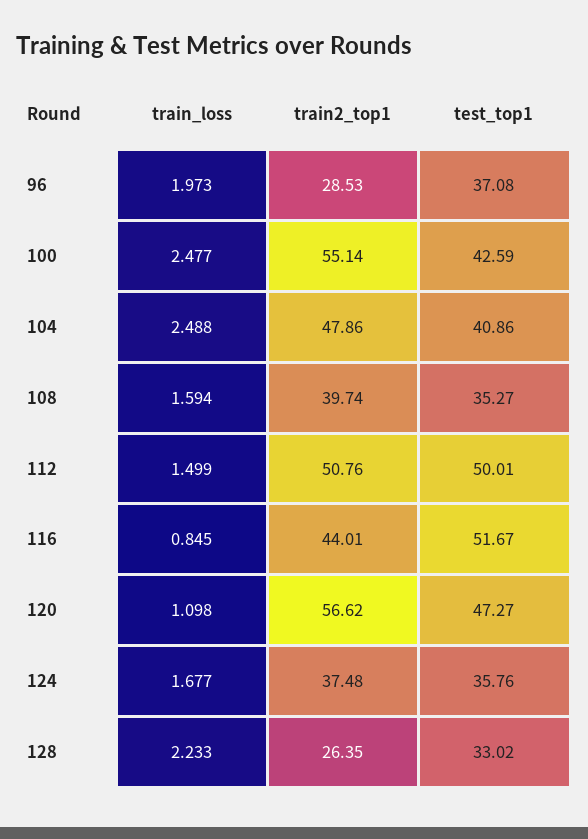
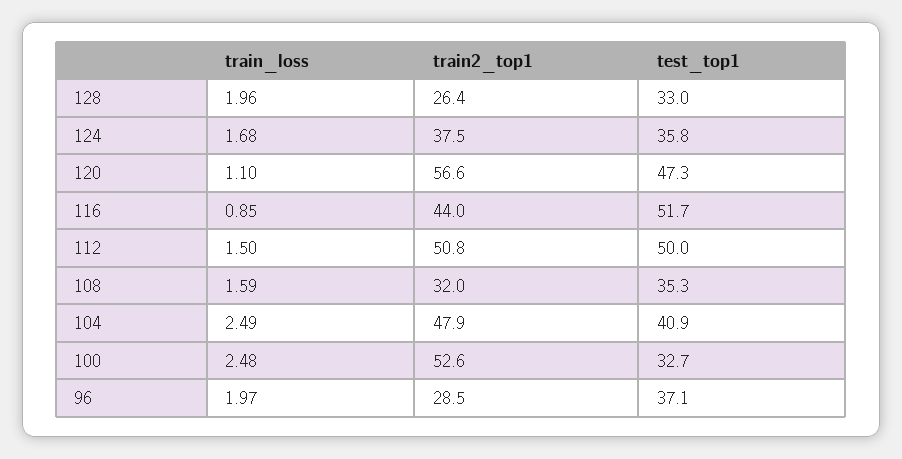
train2_top1, 100: 55.14 -> 52.6
test_top1, 100: 42.59 -> 32.7
train2_top1, 108: 39.74 -> 32
train_loss, 128: 2.233 -> 1.96

